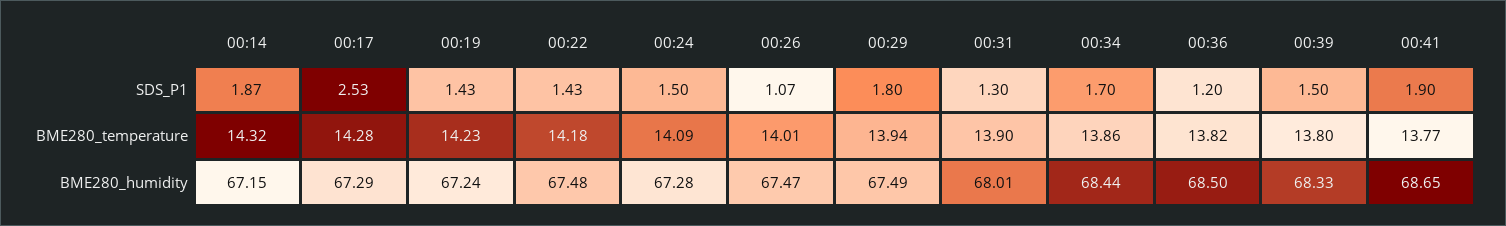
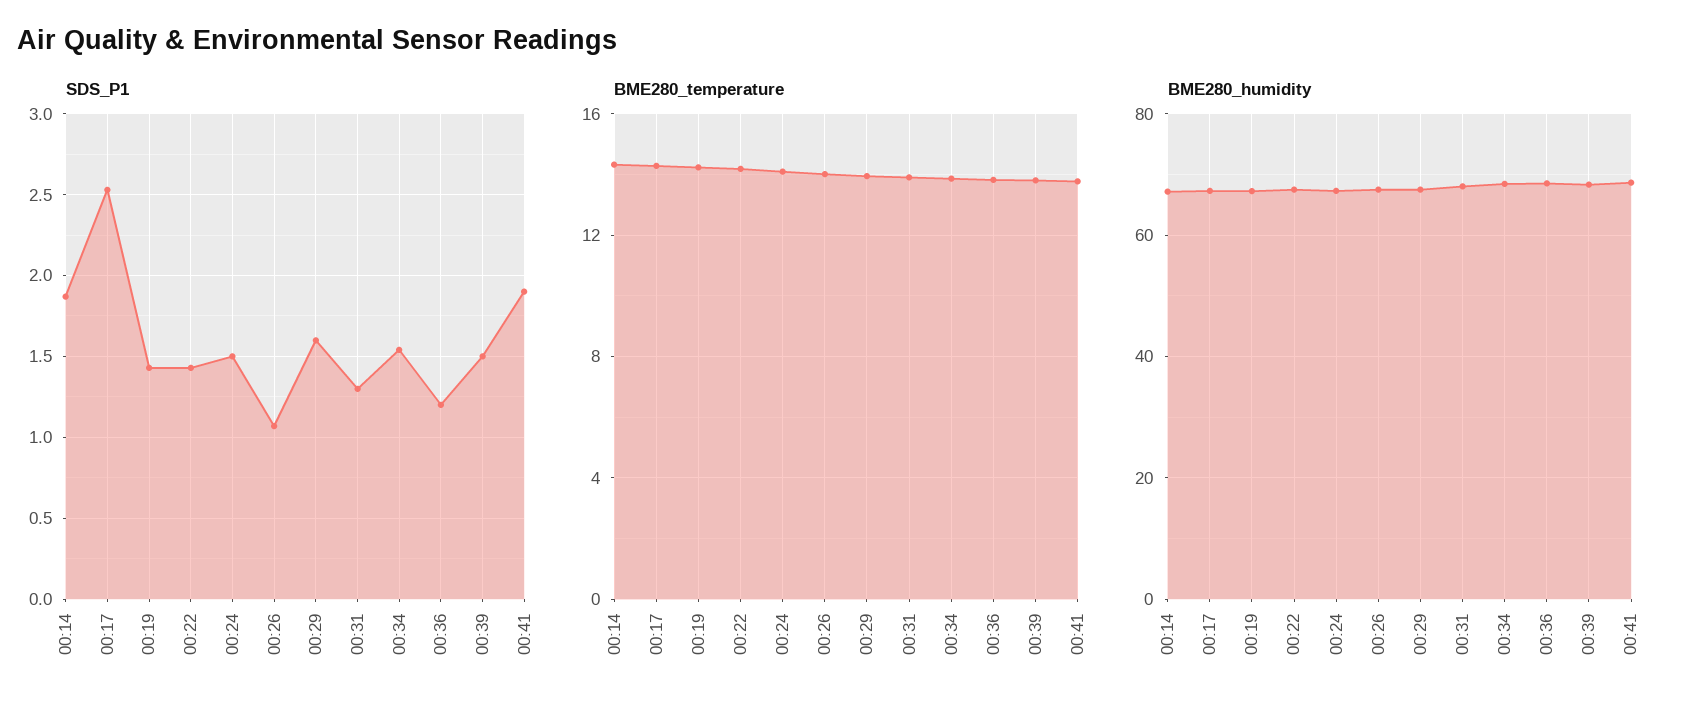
SDS_P1, 00:29: 1.8 -> 1.6
SDS_P1, 00:34: 1.7 -> 1.55

